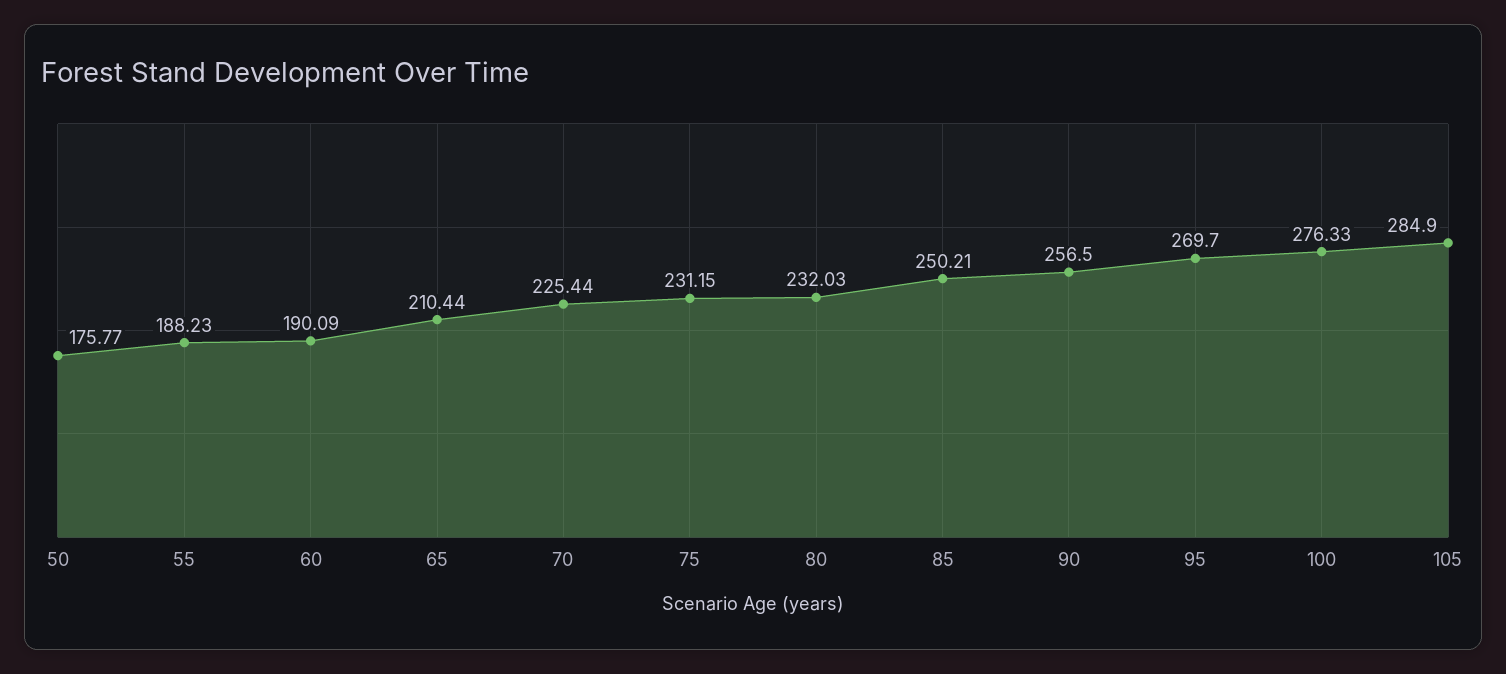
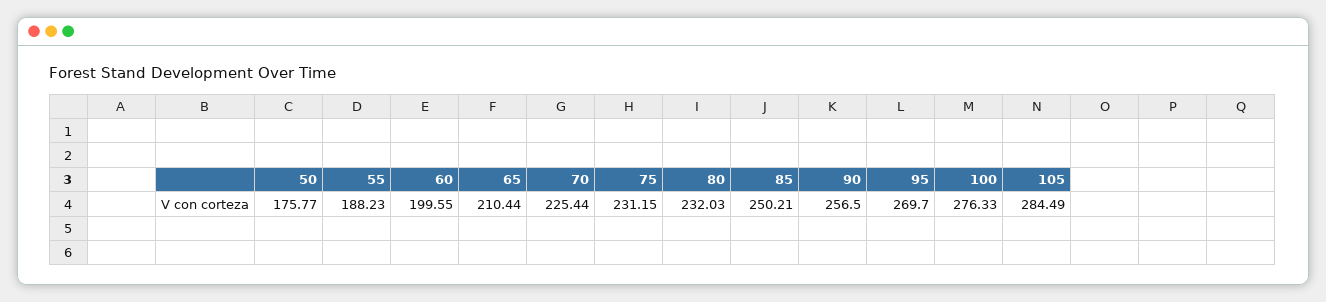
60: 190.09 -> 199.55
105: 284.9 -> 284.49

